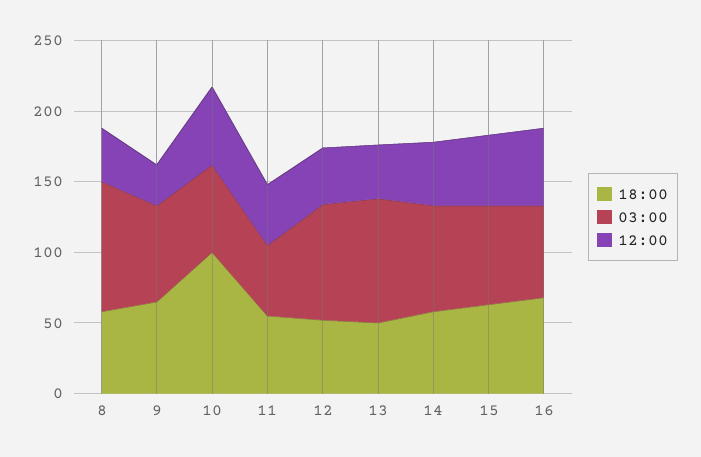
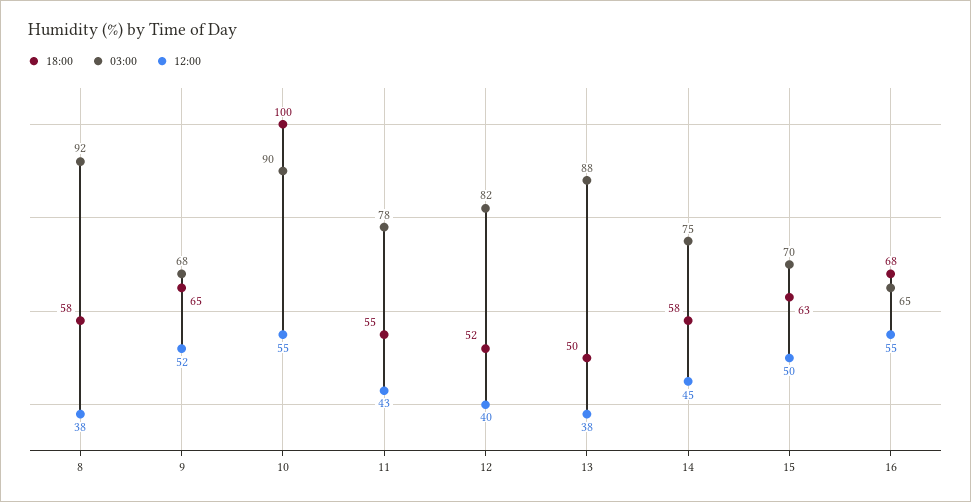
12:00, 9: 30 -> 52
03:00, 10: 60 -> 90
03:00, 11: 50 -> 78

